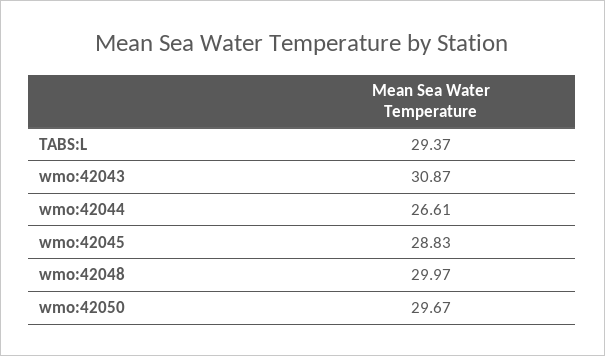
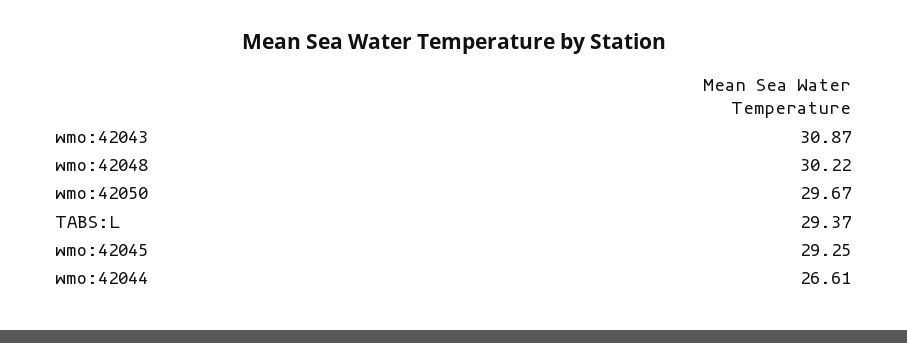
wmo:42045: 28.83 -> 29.25
wmo:42048: 29.97 -> 30.22

